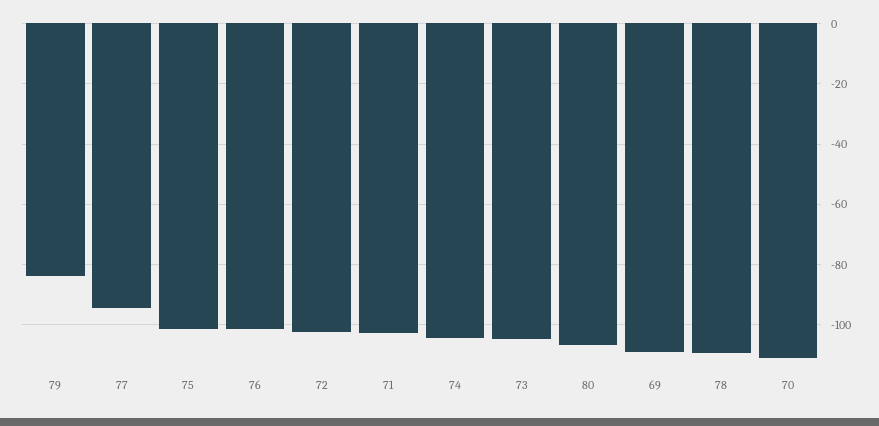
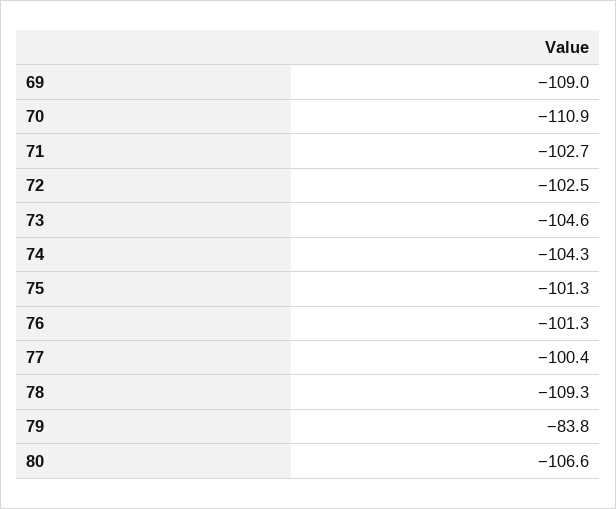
77: -94 -> -100.4

